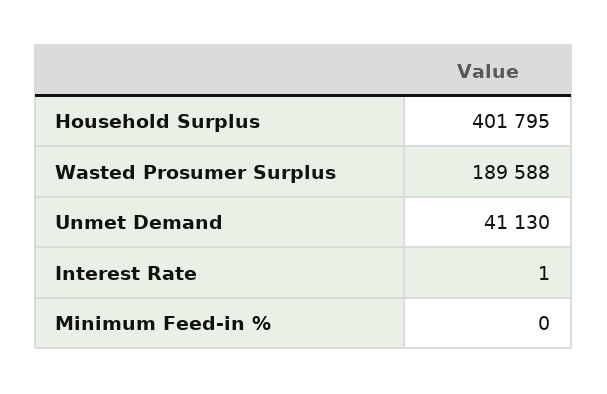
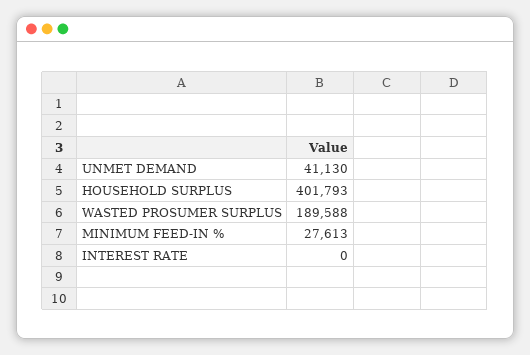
Household Surplus: 401795 -> 401793
Interest Rate: 1 -> 0
Minimum Feed-in %: 0 -> 27613

